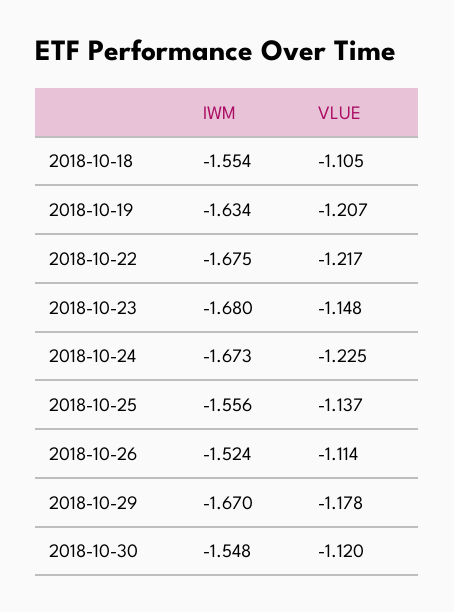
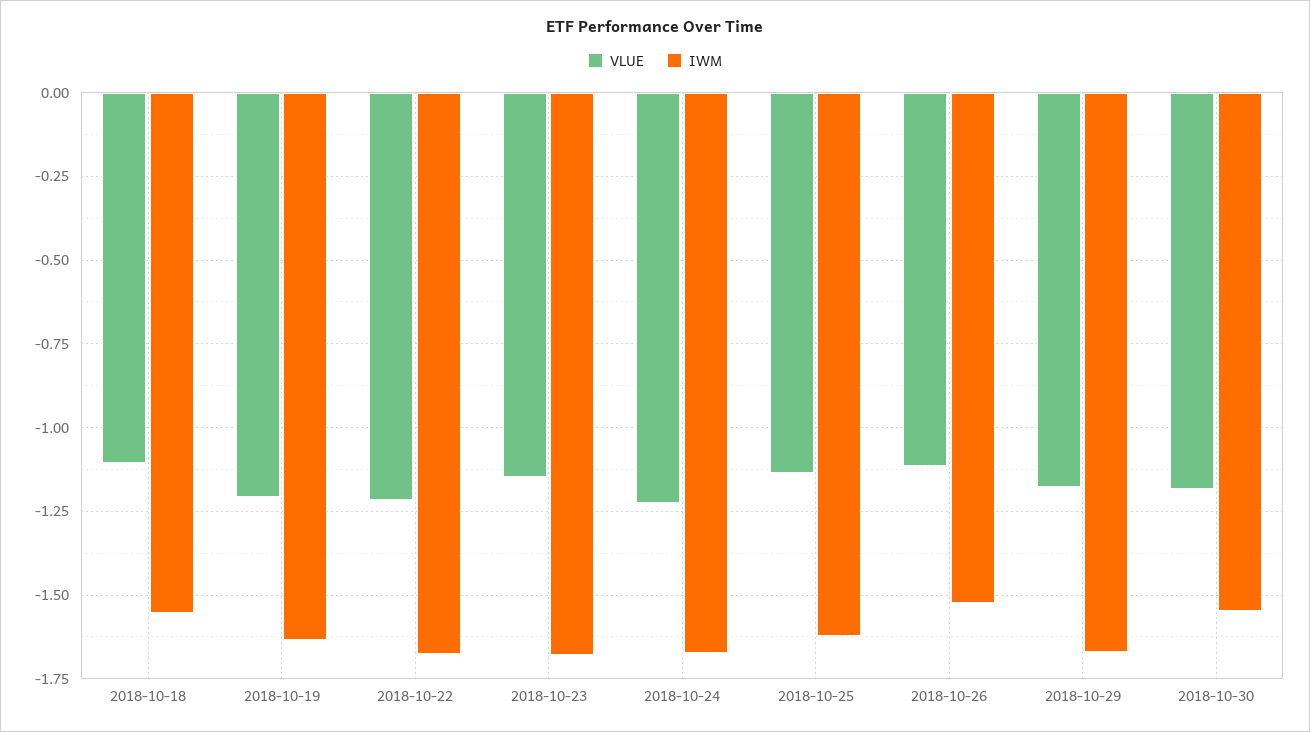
IWM, 2018-10-25: -1.556 -> -1.625
VLUE, 2018-10-30: -1.12 -> -1.175

